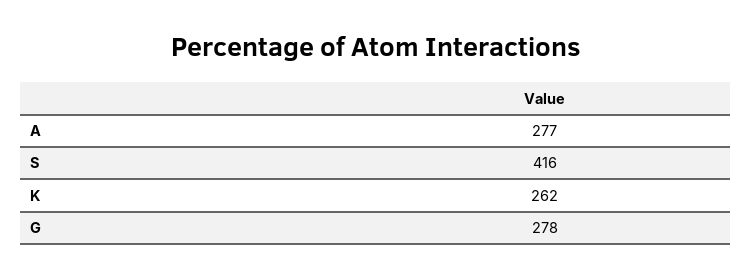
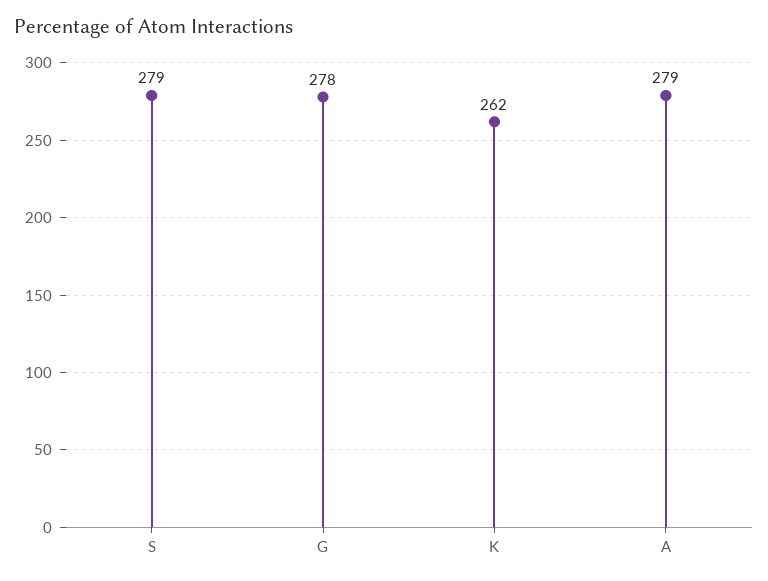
A: 277 -> 279
S: 416 -> 279

